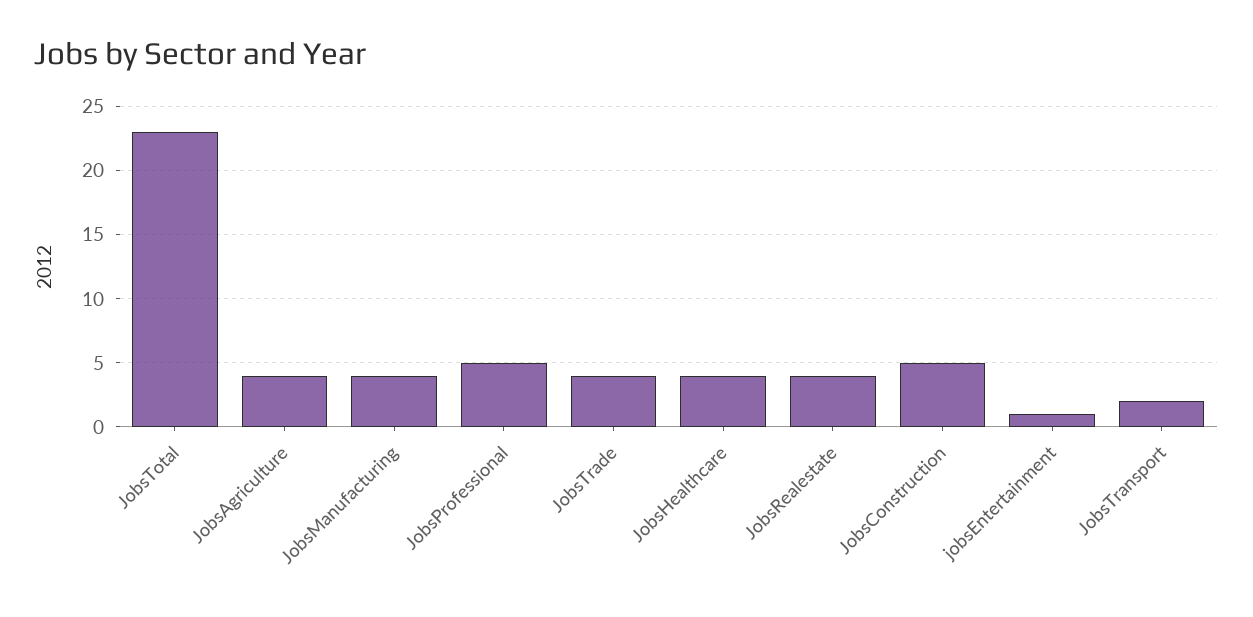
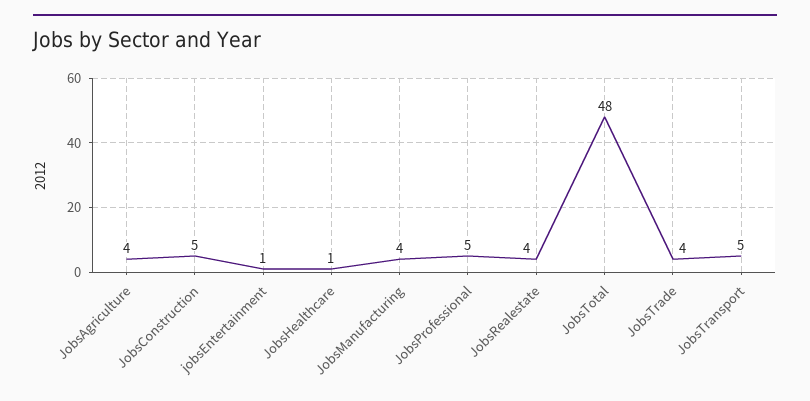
JobsTotal: 23 -> 48
JobsHealthcare: 4 -> 1
JobsTransport: 2 -> 5

